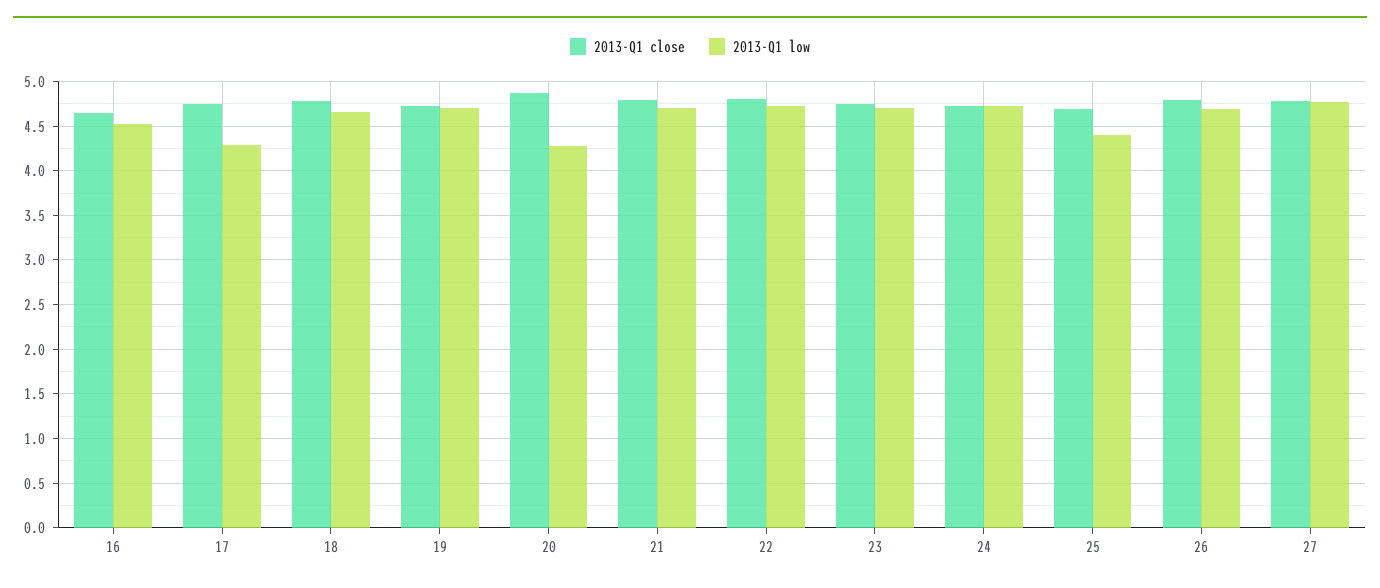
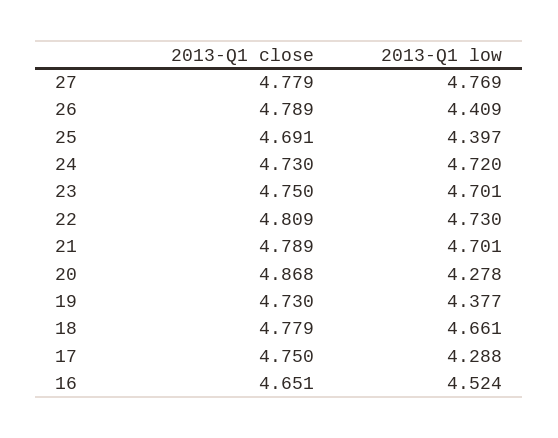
2013-Q1 low, 19: 4.7 -> 4.377
2013-Q1 low, 26: 4.7 -> 4.409

